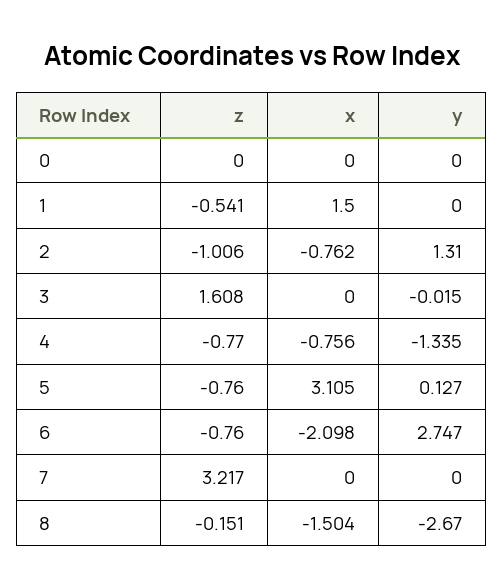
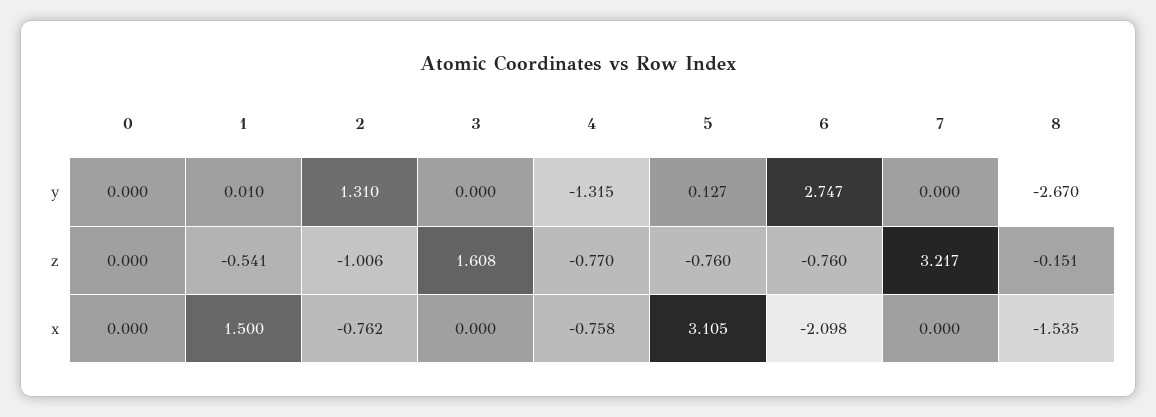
y, 1: 0 -> 0.01
y, 3: -0.015 -> 0
x, 4: -0.756 -> -0.758
y, 4: -1.335 -> -1.315
x, 8: -1.504 -> -1.535

